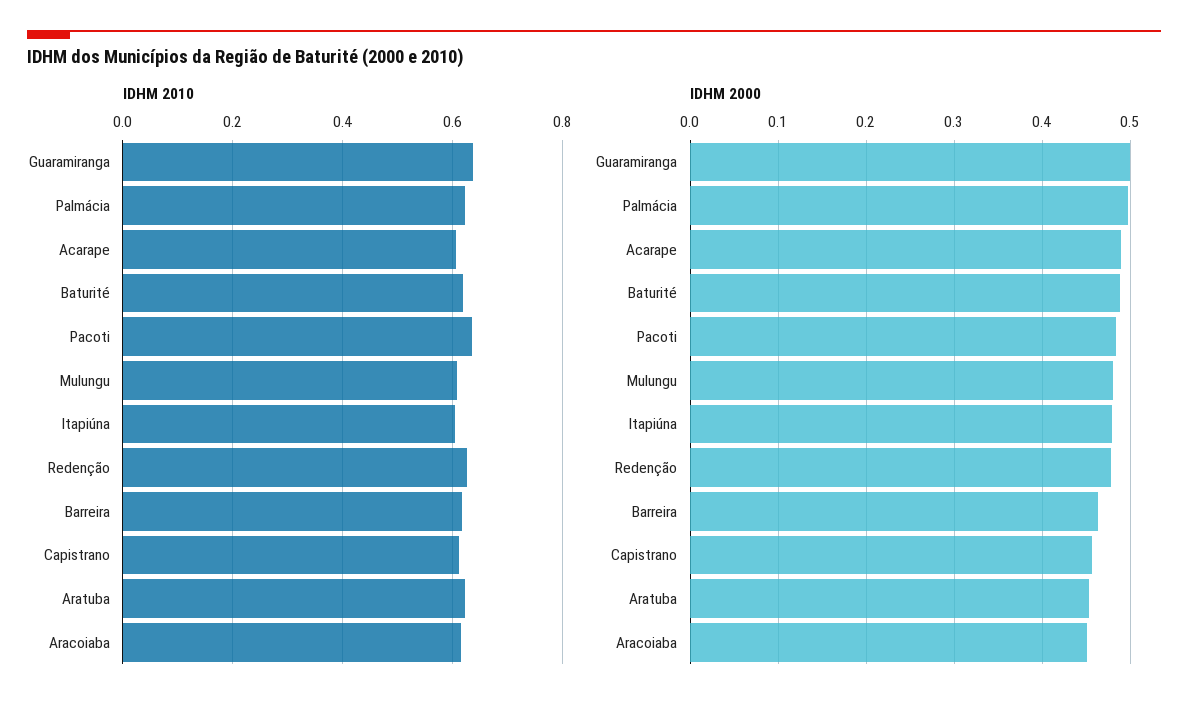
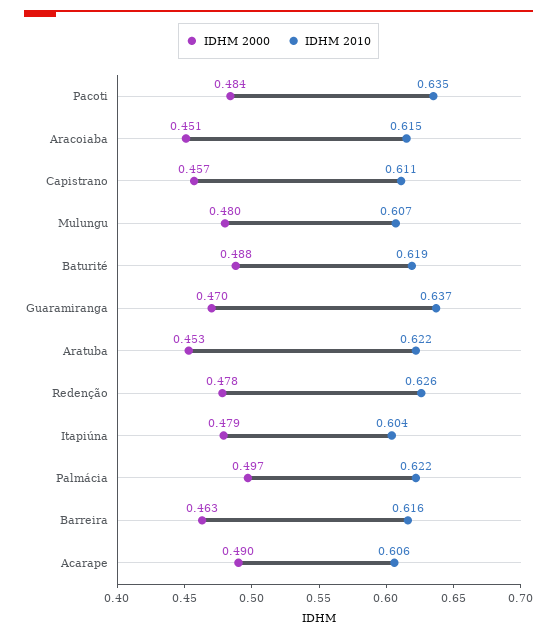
IDHM 2000, Guaramiranga: 0.5 -> 0.47

